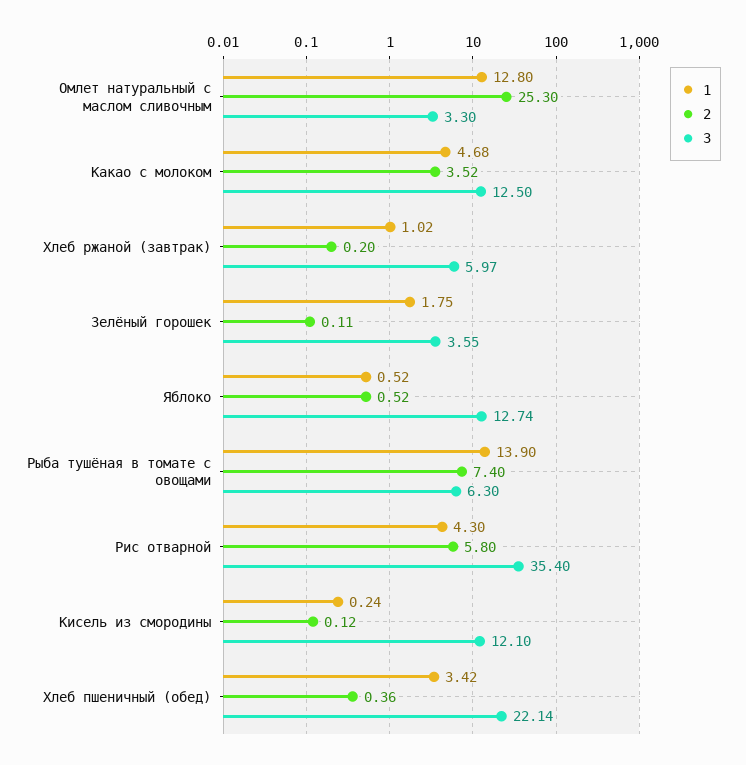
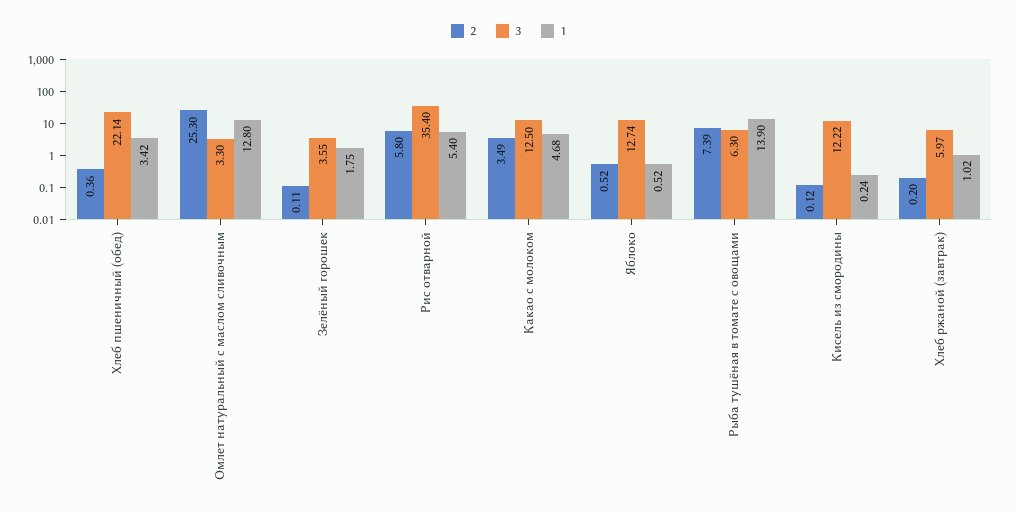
2, Какао с молоком: 3.52 -> 3.49
2, Рыба тушёная в томате с овощами: 7.4 -> 7.39
1, Рис отварной: 4.3 -> 5.4
3, Кисель из смородины: 12.1 -> 12.22

